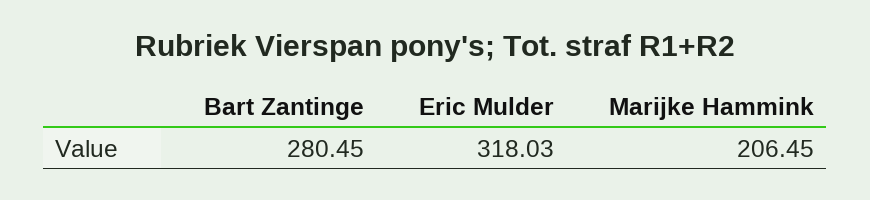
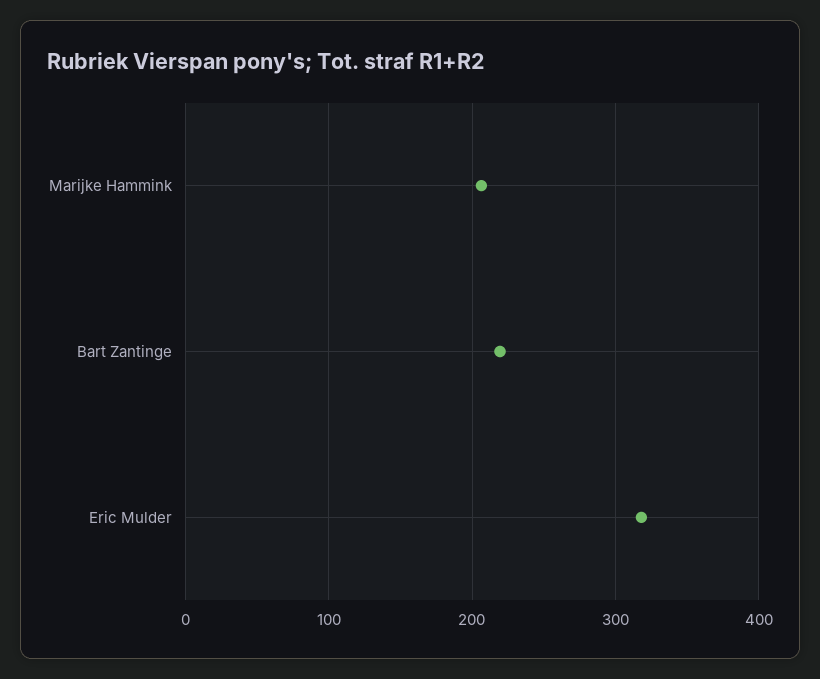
Bart Zantinge: 280.45 -> 220

